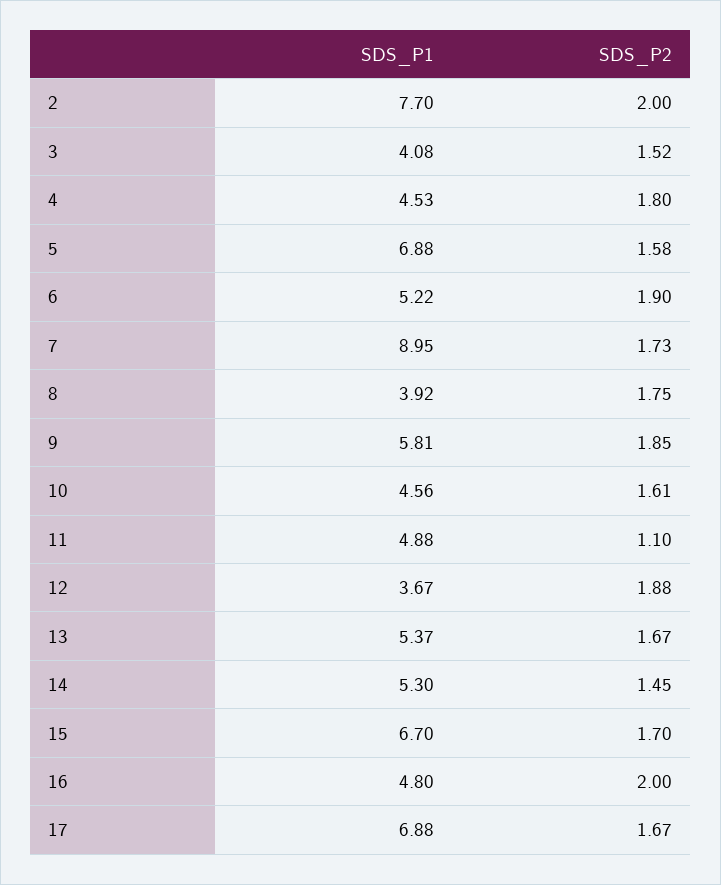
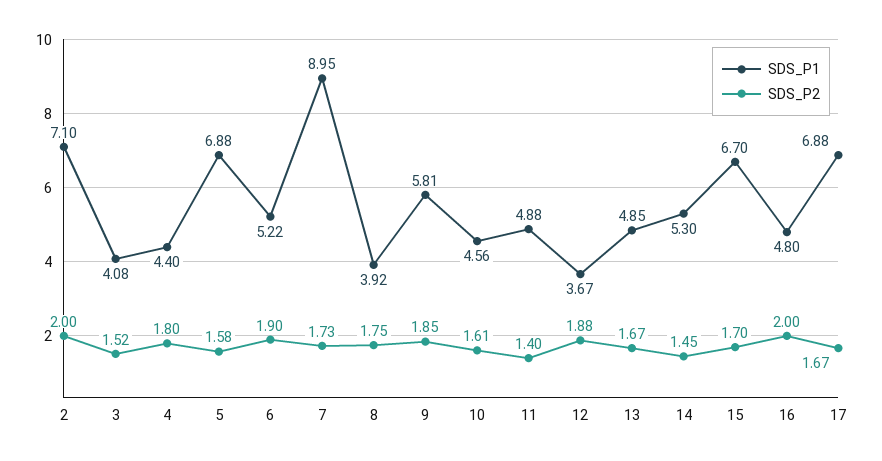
SDS_P1, 2: 7.7 -> 7.1
SDS_P1, 4: 4.53 -> 4.4
SDS_P2, 11: 1.1 -> 1.4
SDS_P1, 13: 5.37 -> 4.85

